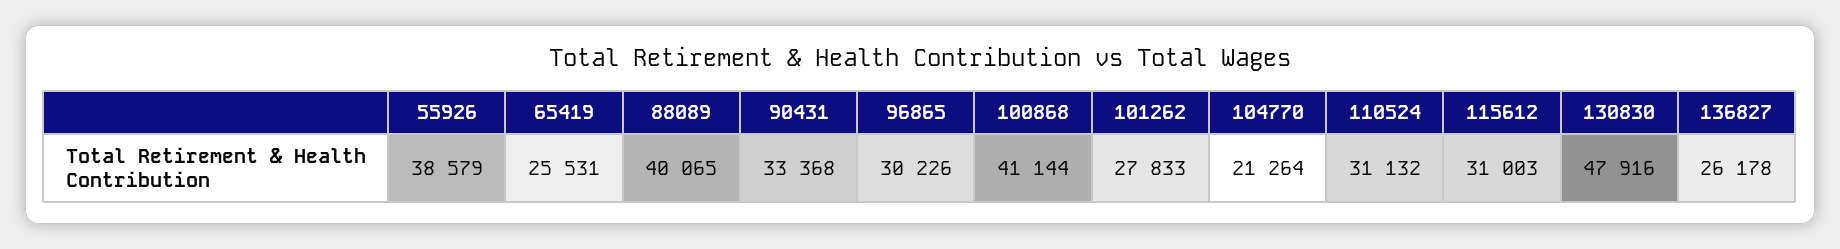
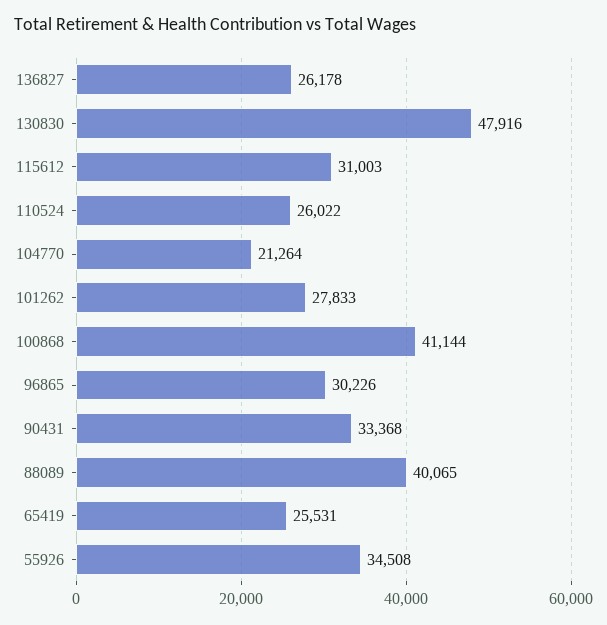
55926: 38579 -> 34508
110524: 31132 -> 26022

